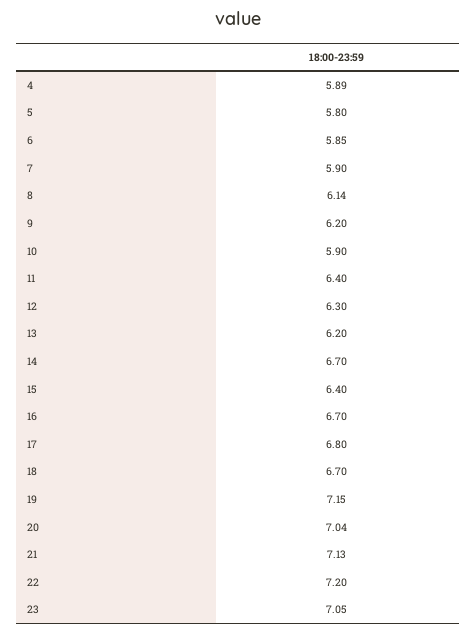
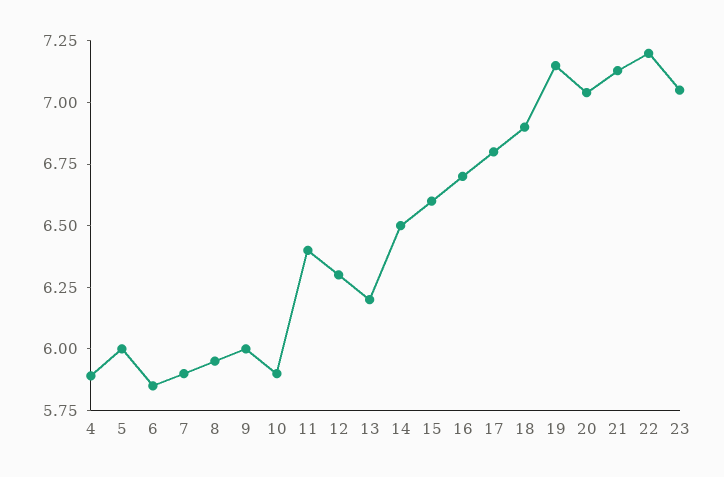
5: 5.8 -> 6
8: 6.14 -> 5.95
9: 6.2 -> 6
14: 6.7 -> 6.5
15: 6.4 -> 6.6
18: 6.7 -> 6.9

